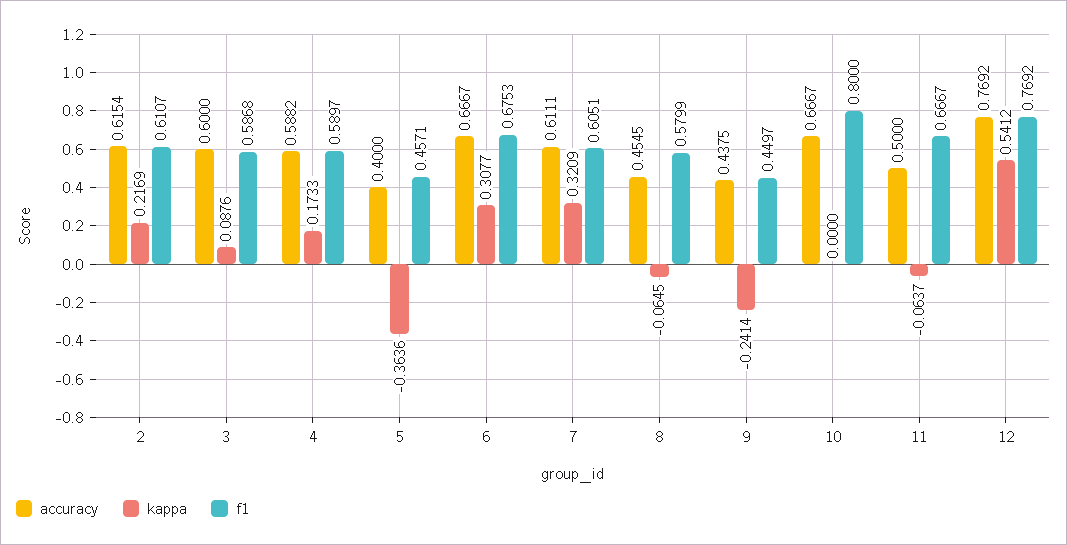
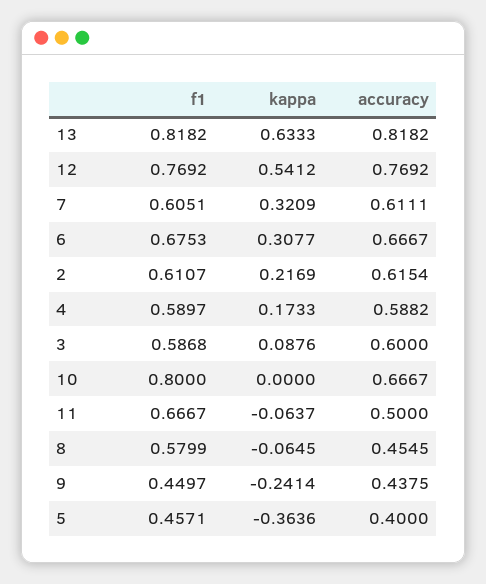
f1, 13: none -> 0.8182
kappa, 13: none -> 0.6333
accuracy, 13: none -> 0.8182

